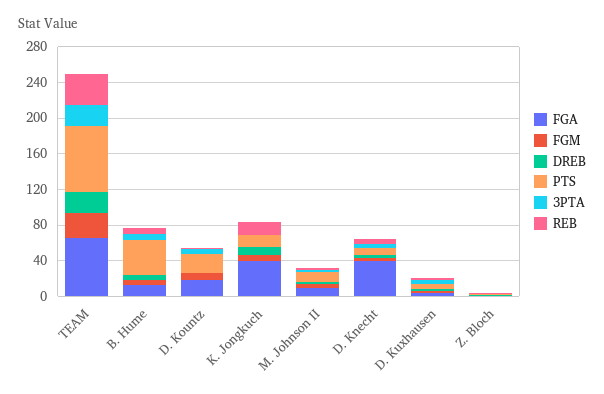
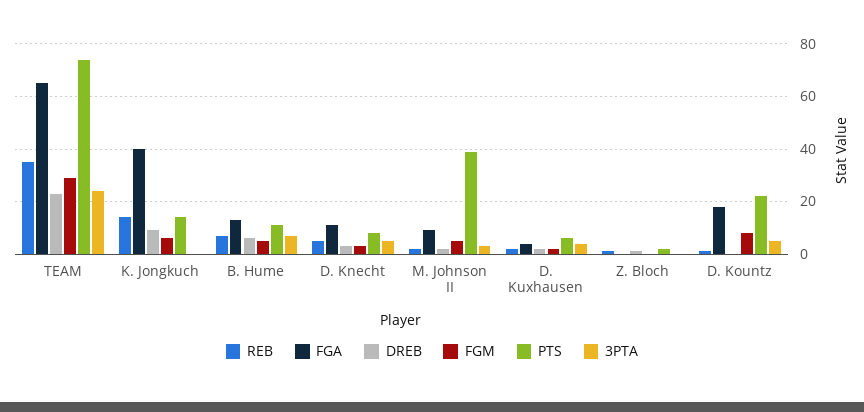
PTS, B. Hume: 40 -> 10
PTS, M. Johnson II: 10 -> 40
FGA, D. Knecht: 40 -> 10

